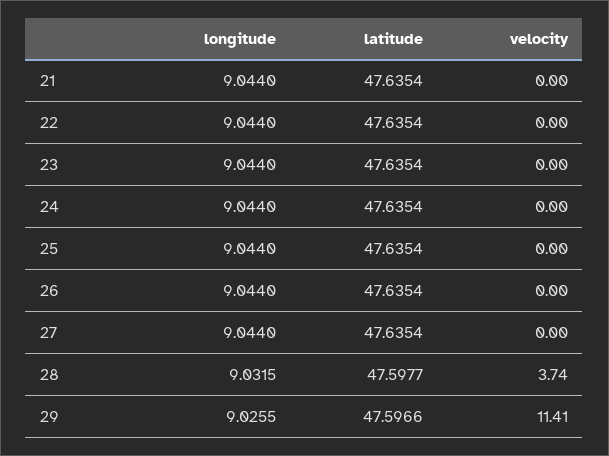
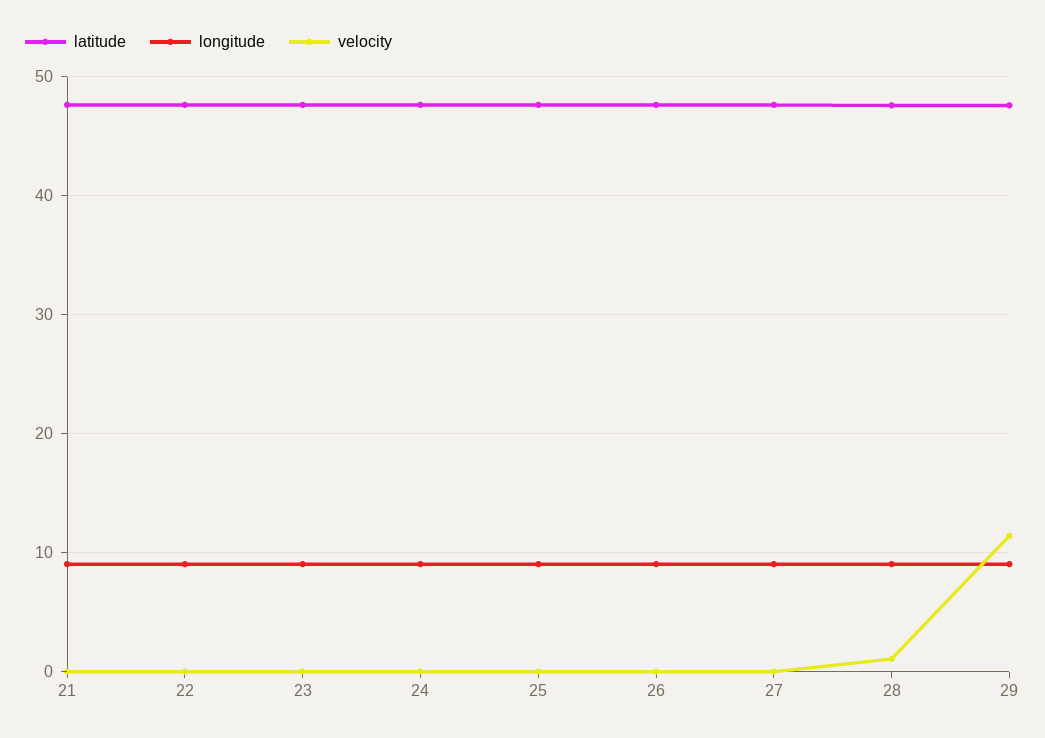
velocity, 28: 3.74 -> 1

